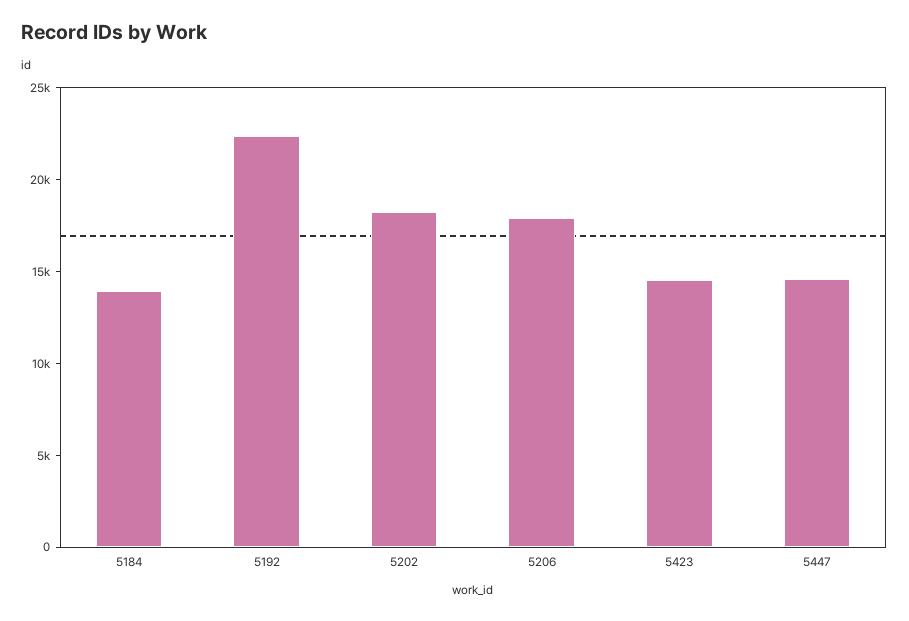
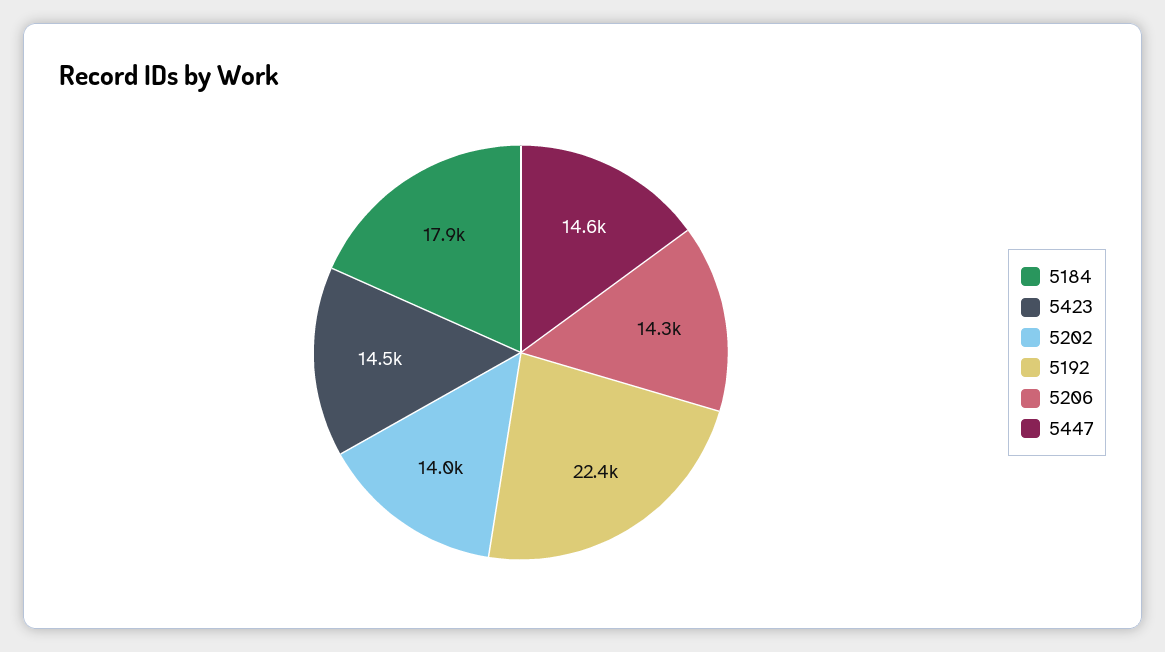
5184: 14000 -> 17900
5202: 18000 -> 14000
5206: 18000 -> 14300

